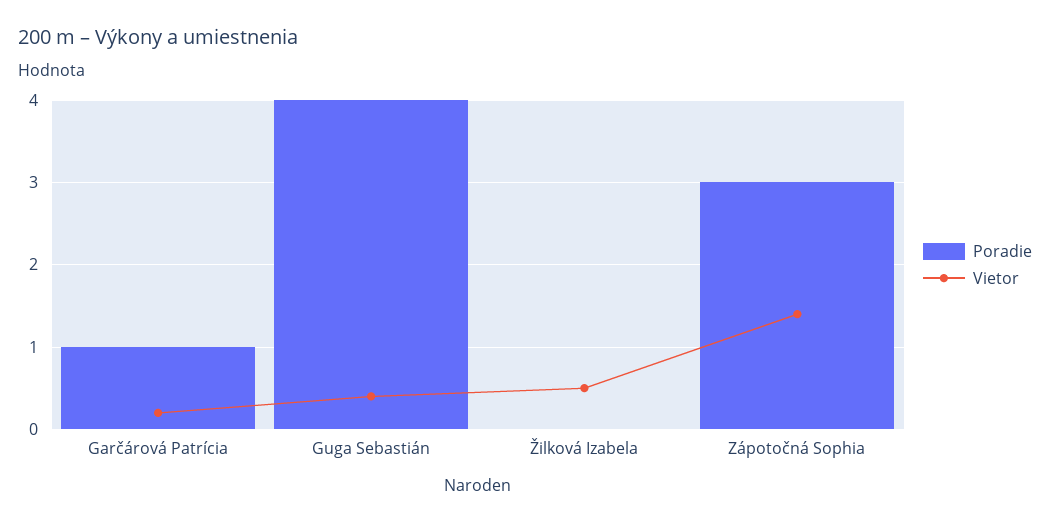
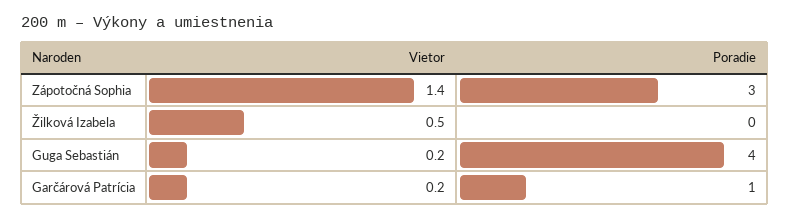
Vietor, Guga Sebastián: 0.4 -> 0.2

